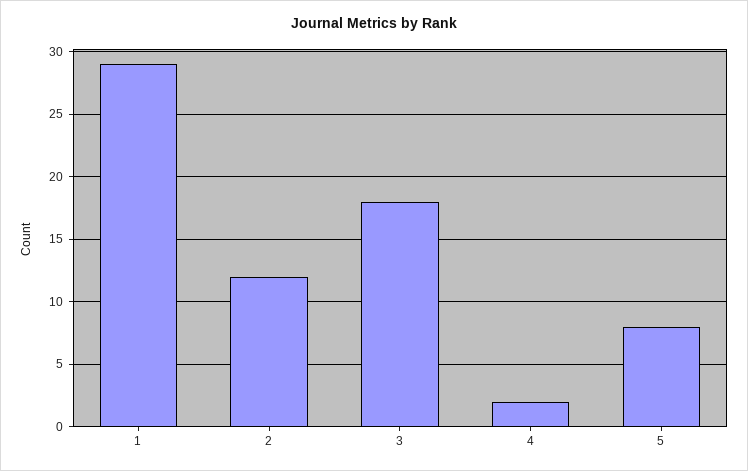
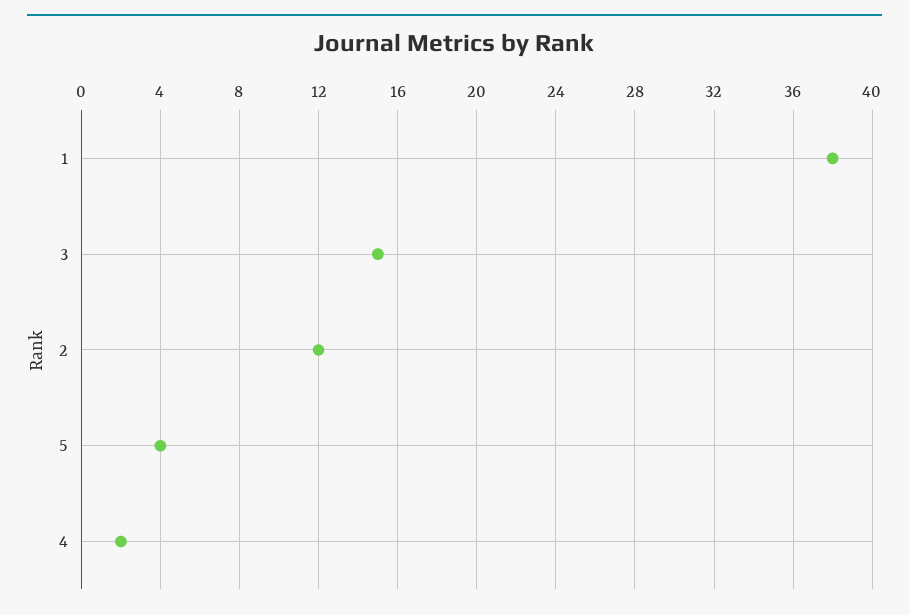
1: 29 -> 38
3: 18 -> 15
5: 8 -> 4

